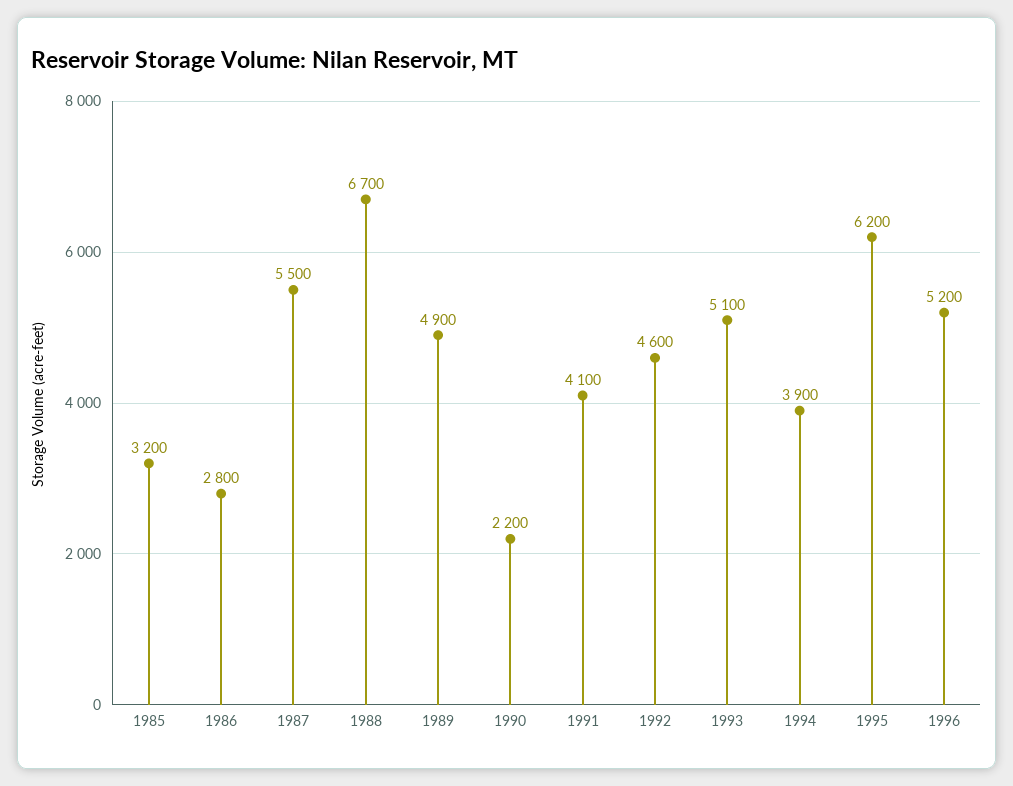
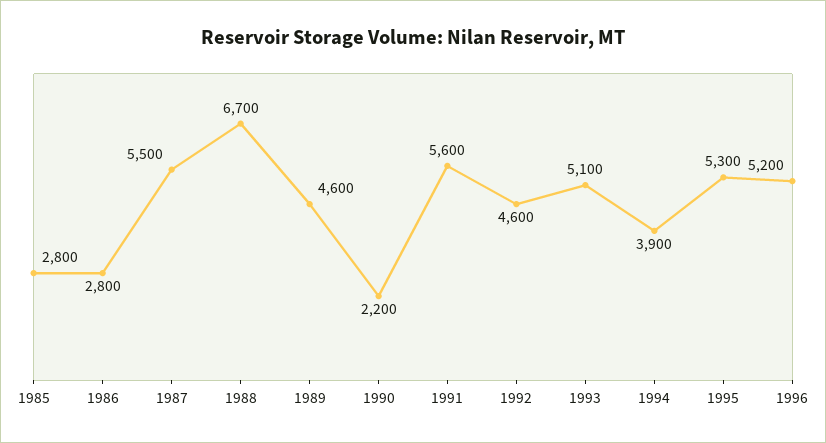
1985: 3200 -> 2800
1989: 4900 -> 4600
1991: 4100 -> 5600
1995: 6200 -> 5300

